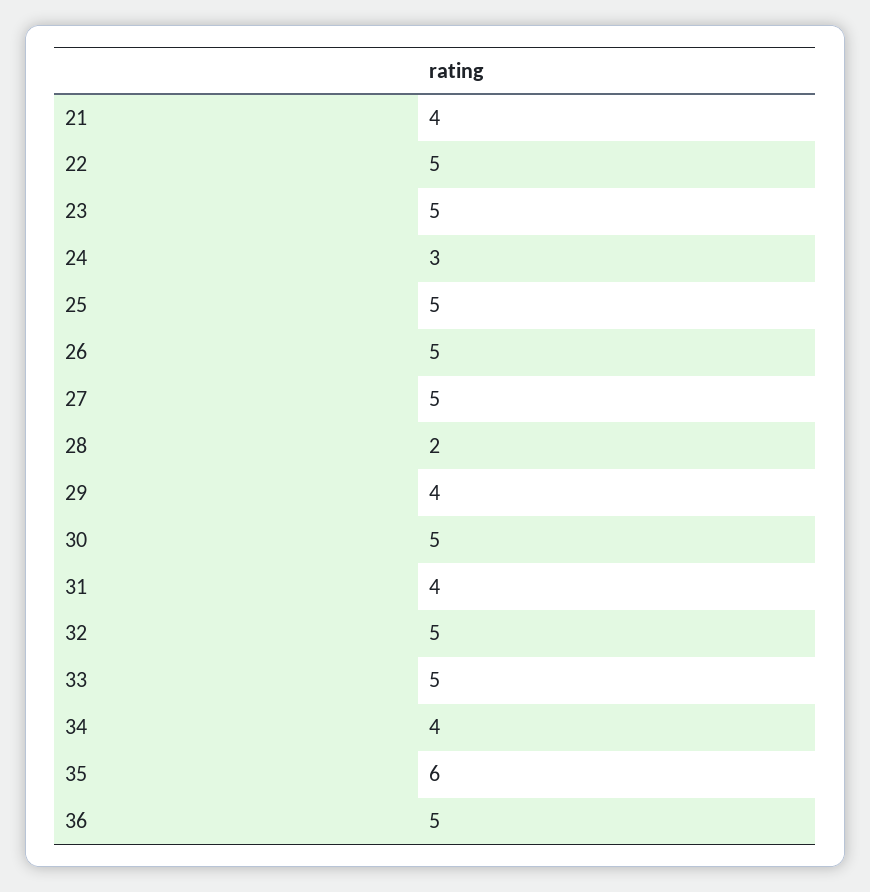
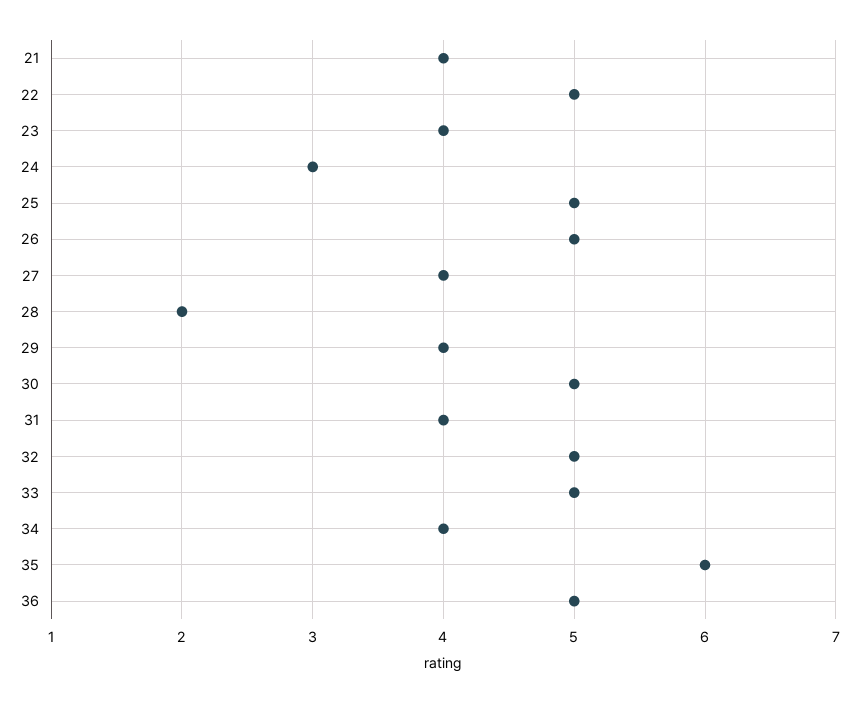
23: 5 -> 4
27: 5 -> 4

